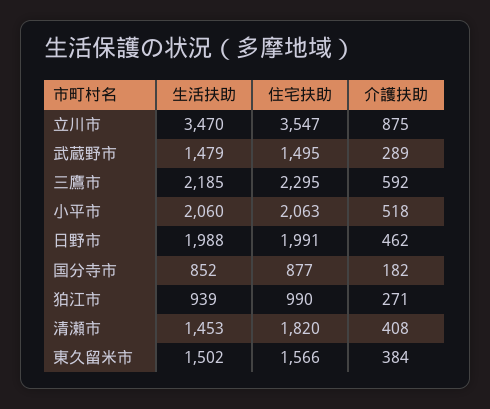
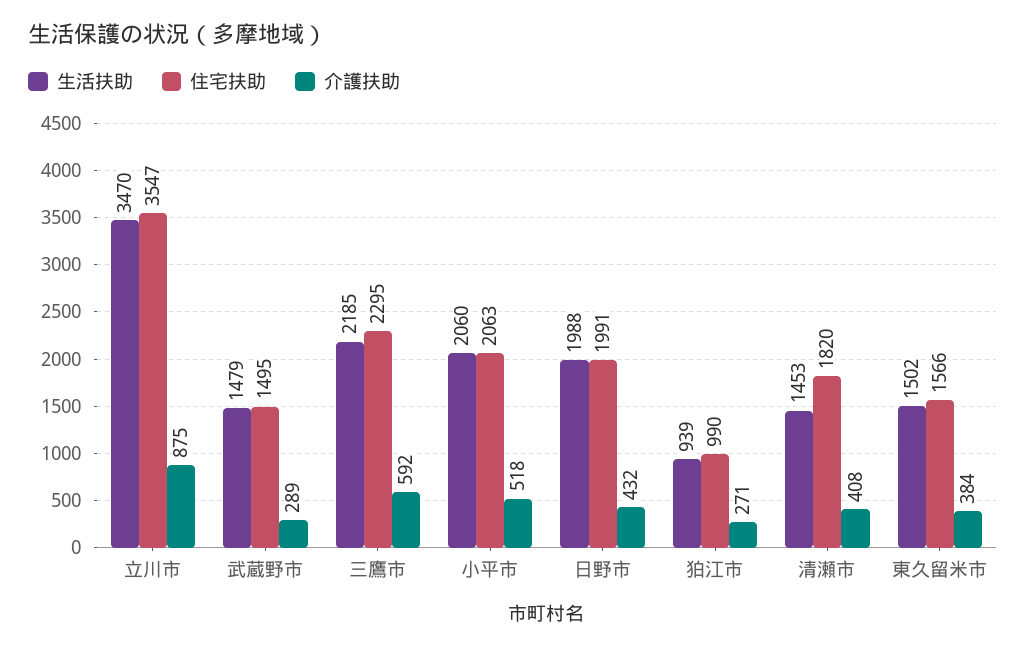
介護扶助, 日野市: 462 -> 432
生活扶助, 国分寺市: 852 -> none
住宅扶助, 国分寺市: 877 -> none
介護扶助, 国分寺市: 182 -> none

